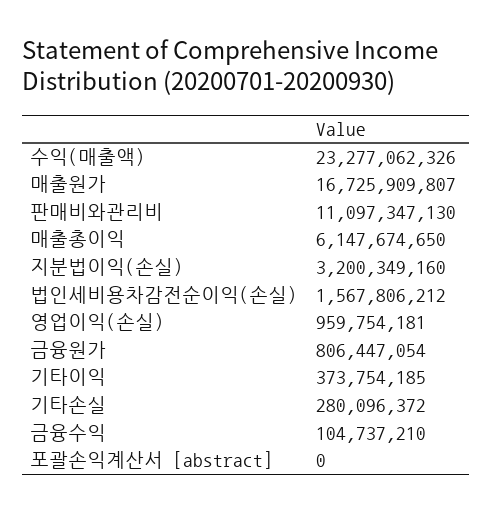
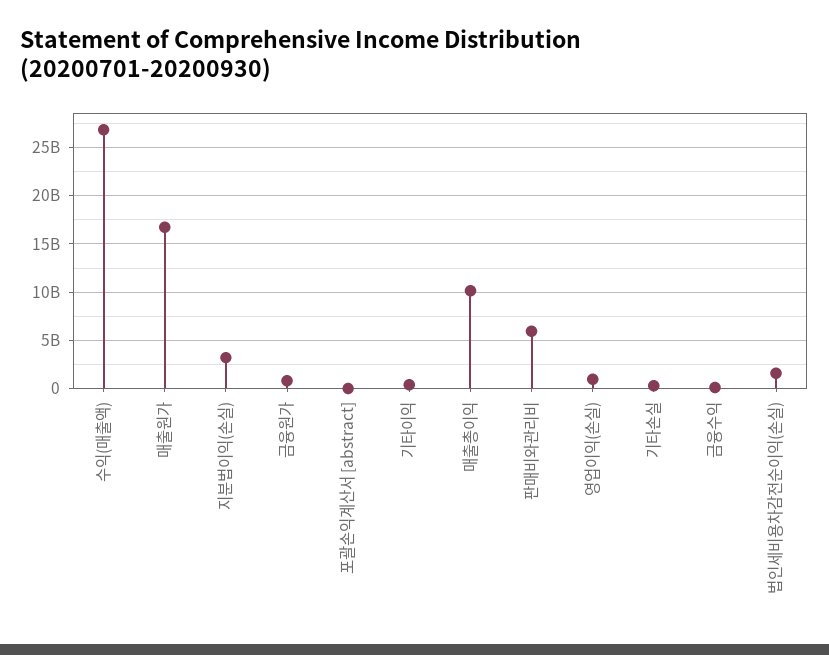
수익(매출액): 23277062326 -> 27000000000
판매비와관리비: 11097347130 -> 6000000000
매출총이익: 6147674650 -> 10000000000

